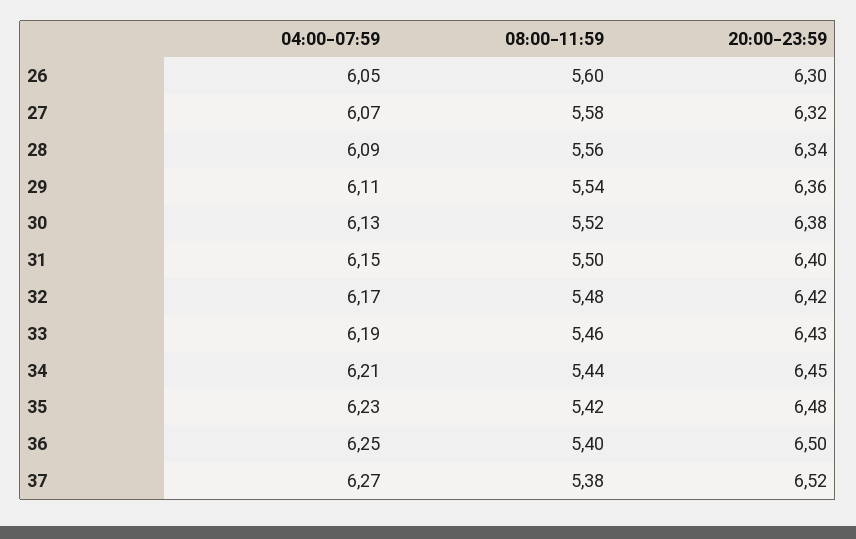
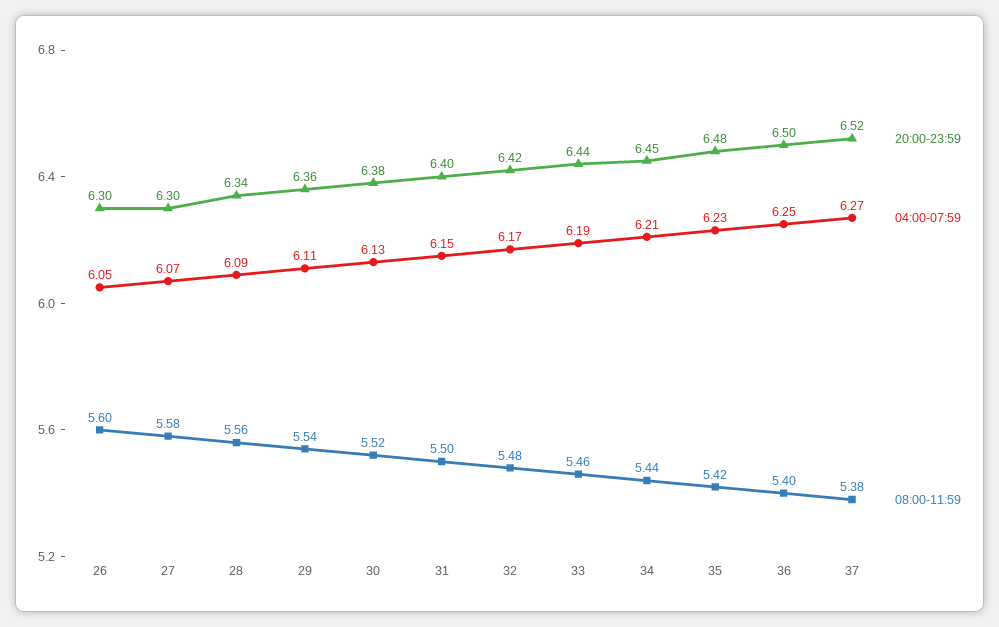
20:00-23:59, 27: 6.32 -> 6.3
20:00-23:59, 33: 6.43 -> 6.44

